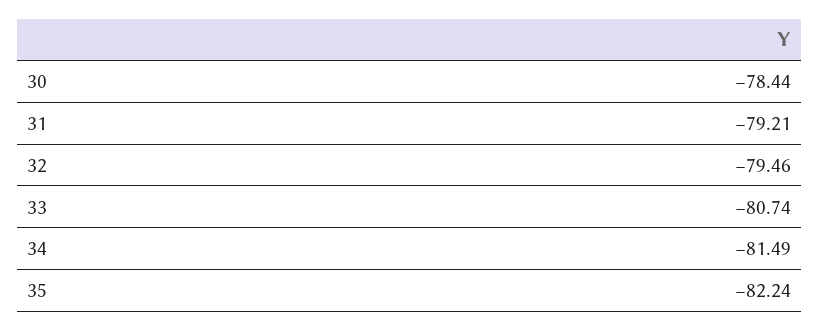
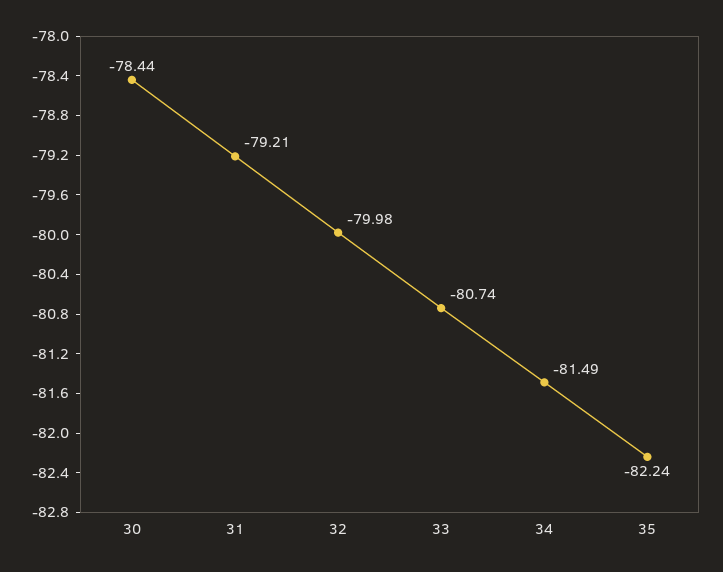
32: -79.46 -> -79.98

